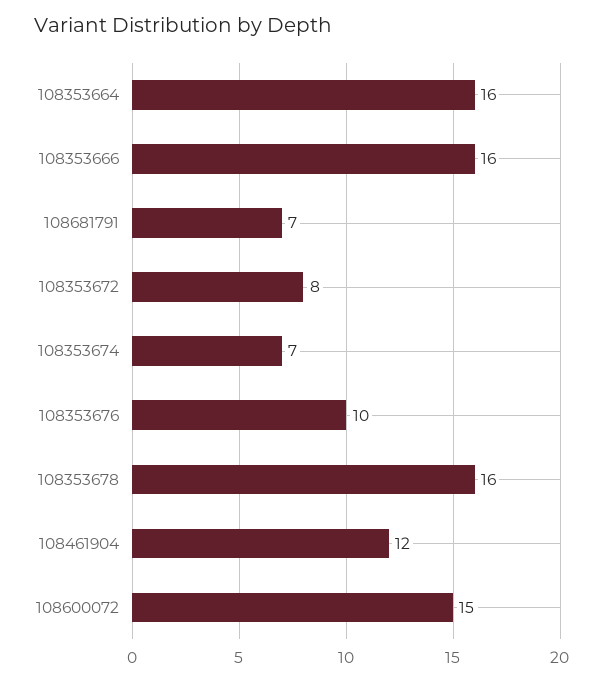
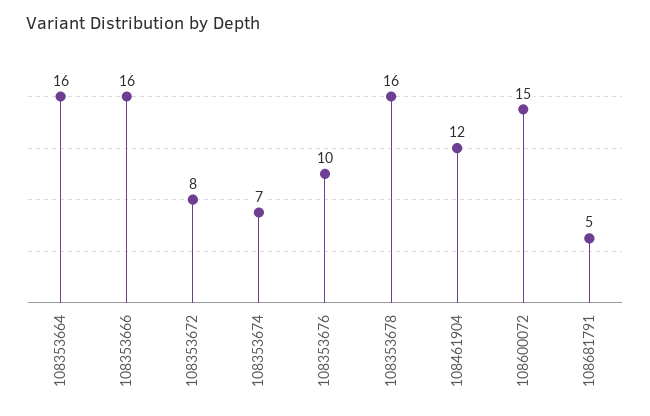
108681791: 7 -> 5

